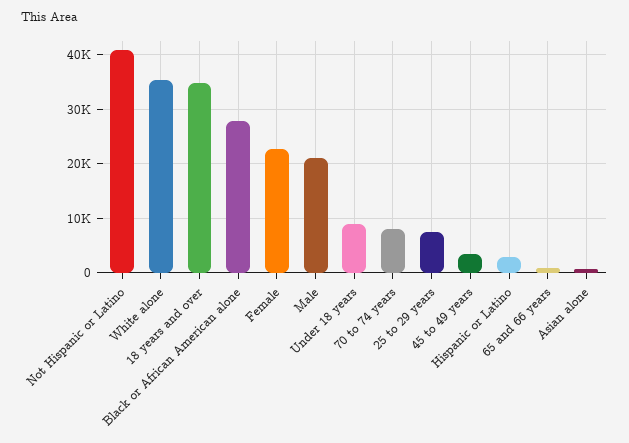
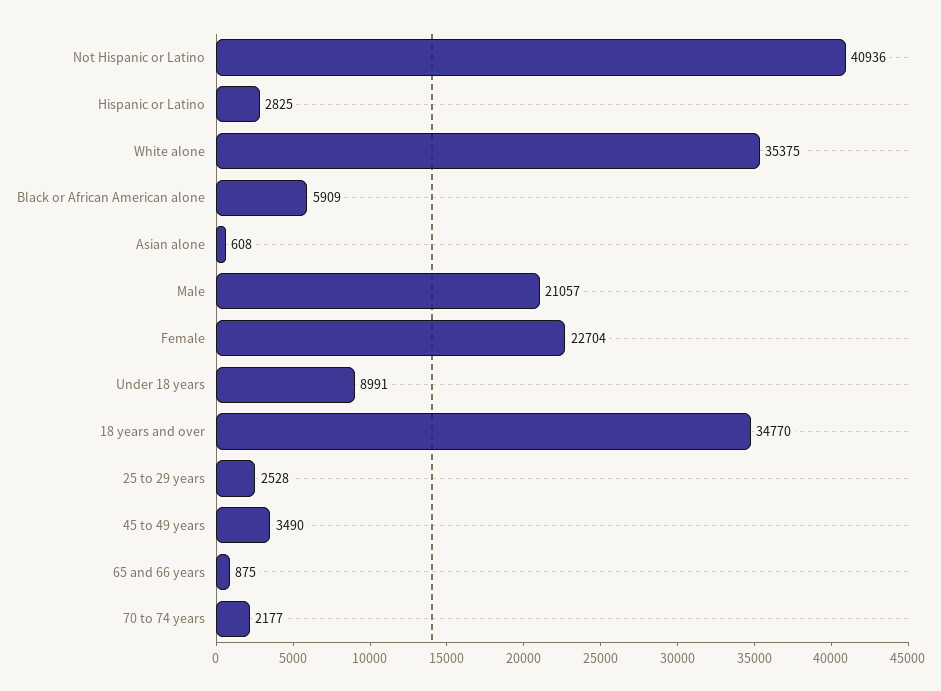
Black or African American alone: 28000 -> 5909
70 to 74 years: 8000 -> 2177
25 to 29 years: 8000 -> 2528

